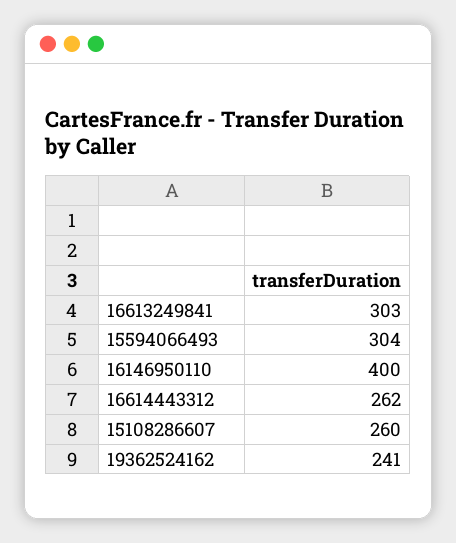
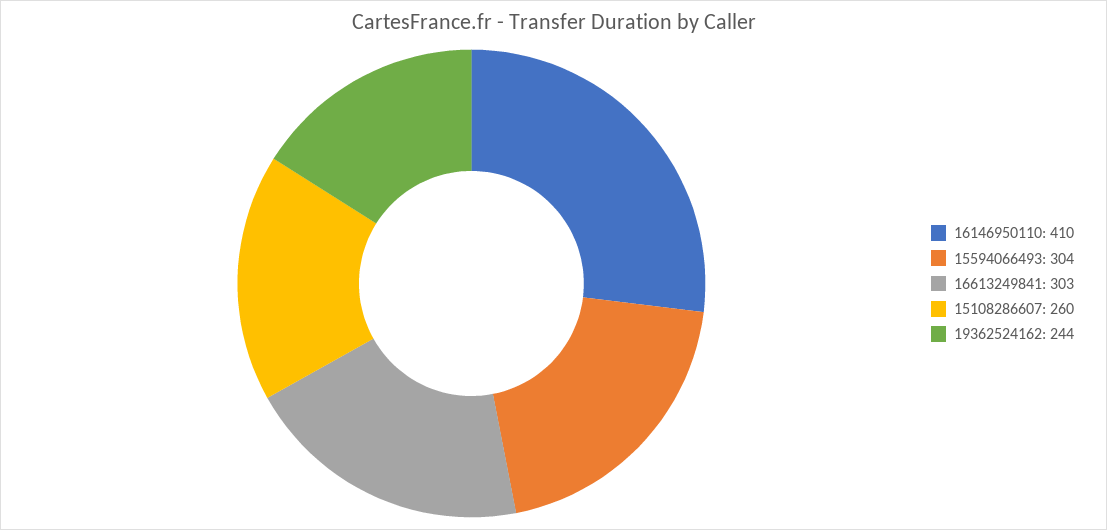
16146950110: 400 -> 410
16614443312: 262 -> none
19362524162: 241 -> 244

